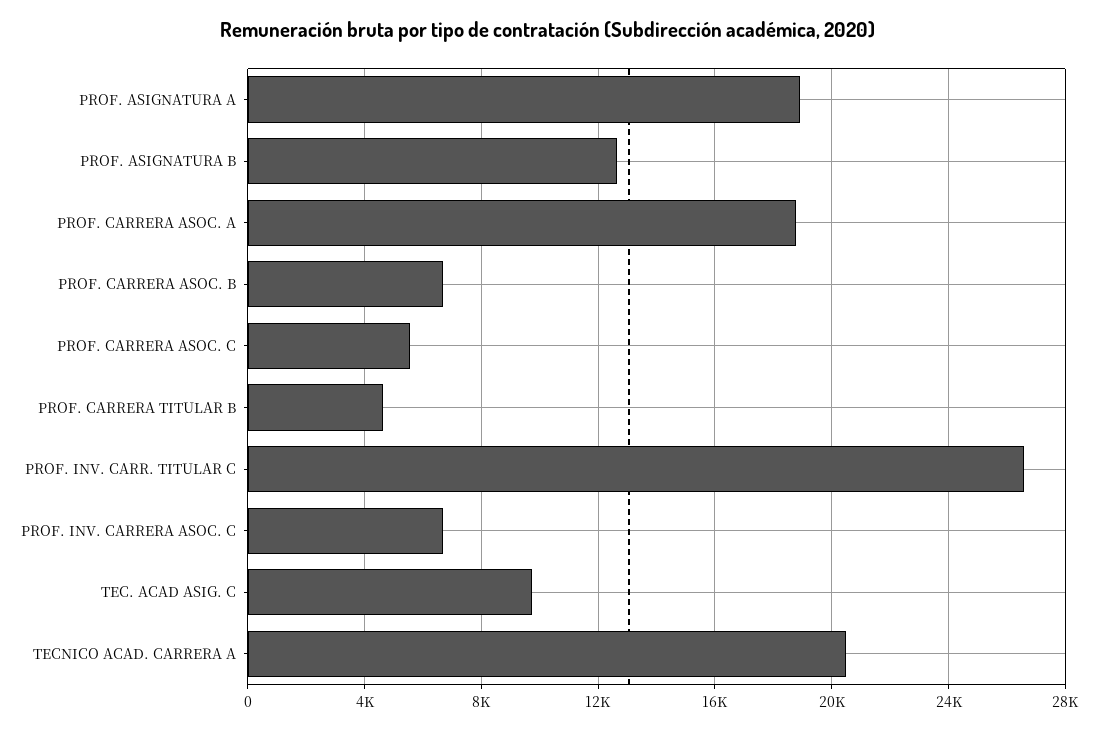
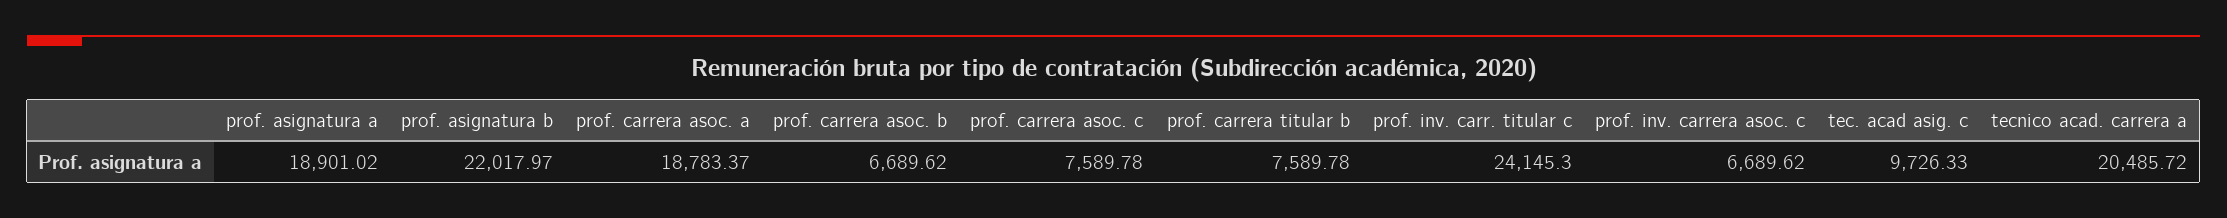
PROF. ASIGNATURA B: 12500 -> 22017.97
PROF. CARRERA ASOC. C: 5500 -> 7589.78
PROF. CARRERA TITULAR B: 4500 -> 7589.78
PROF. INV. CARR. TITULAR C: 26500 -> 24145.3

